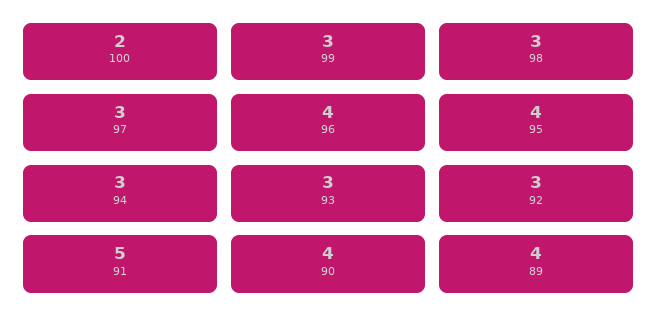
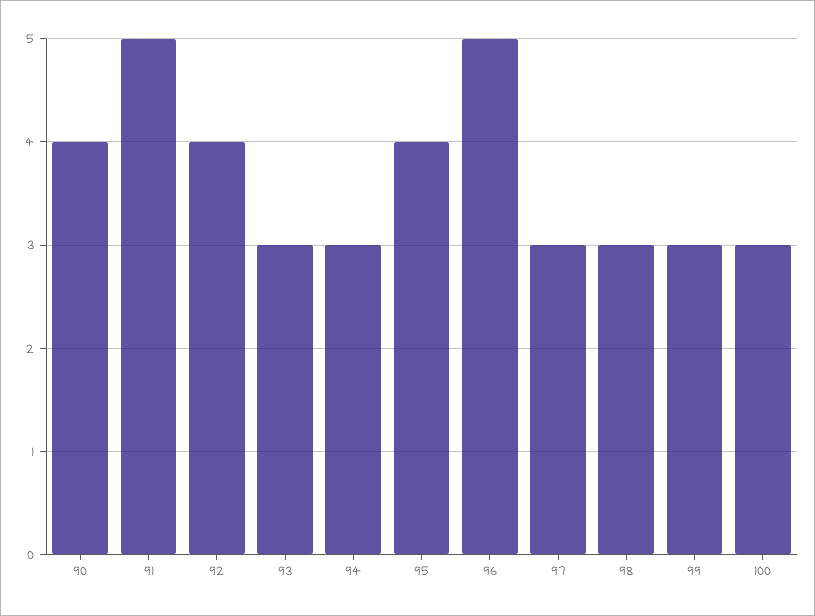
100: 2 -> 3
96: 4 -> 5
92: 3 -> 4
89: 4 -> none

